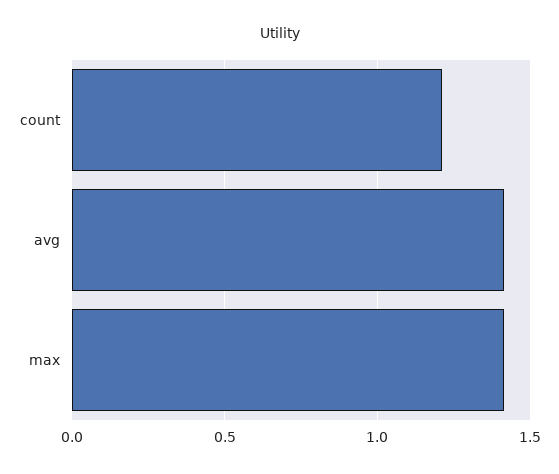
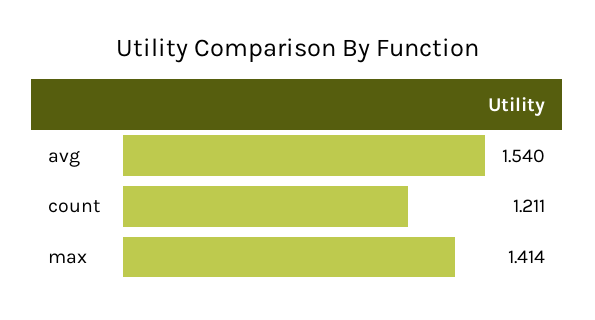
avg: 1.4 -> 1.54

